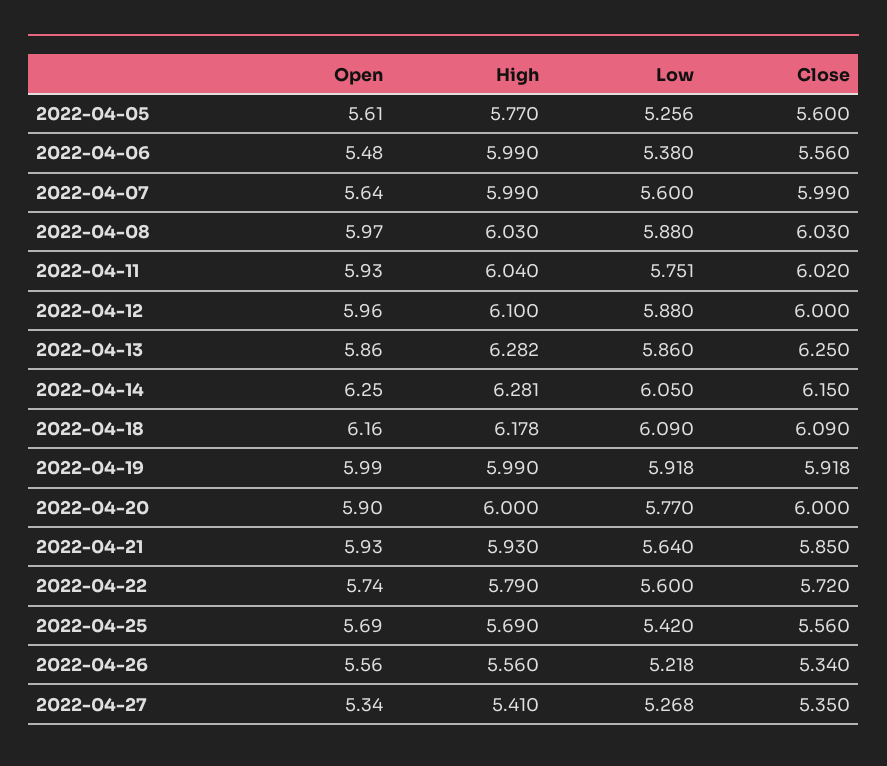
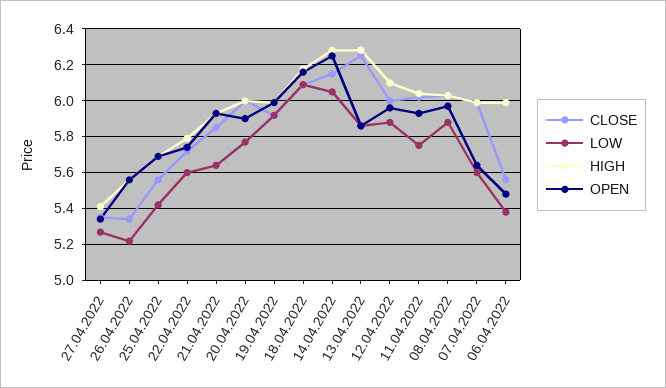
Open, 2022-04-05: 5.61 -> none
High, 2022-04-05: 5.77 -> none
Low, 2022-04-05: 5.256 -> none
Close, 2022-04-05: 5.6 -> none

